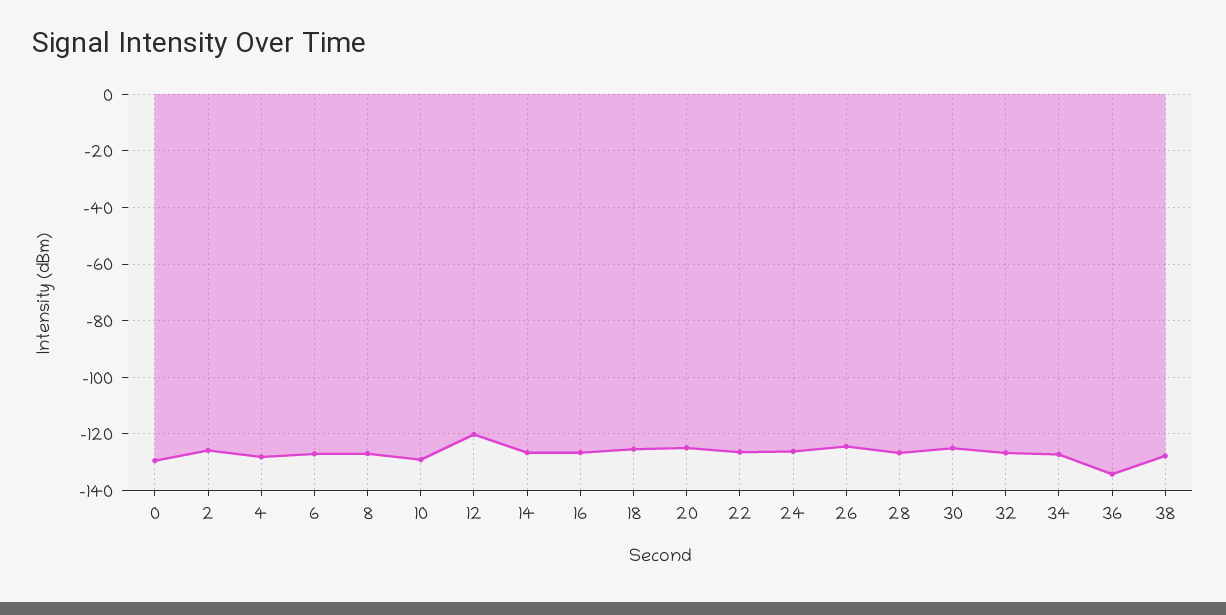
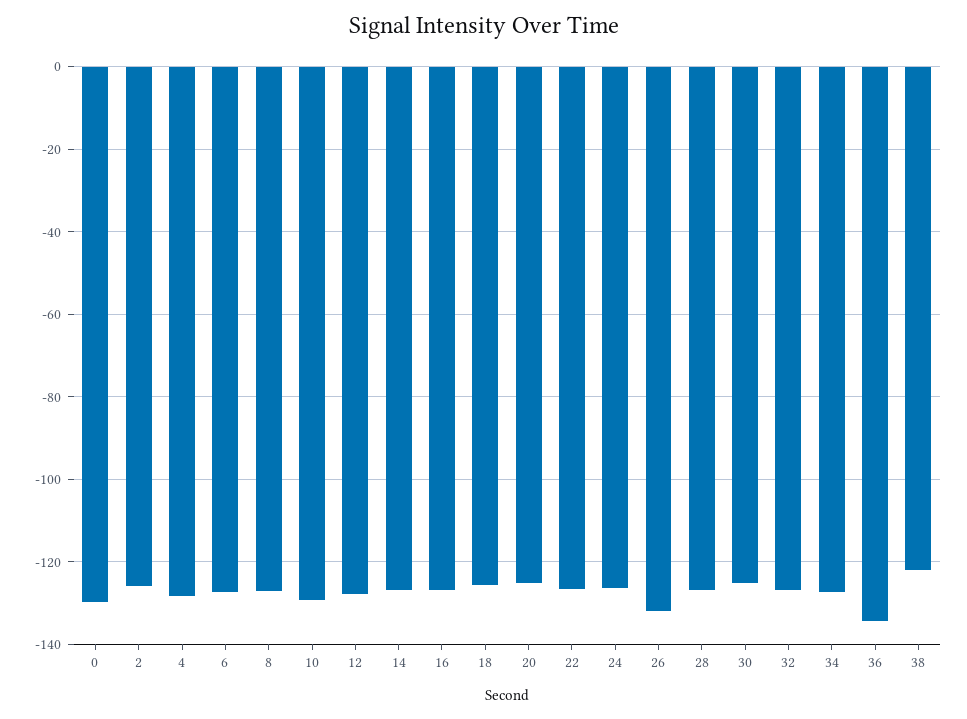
12: -120 -> -128
26: -125 -> -132
38: -127.5 -> -122

